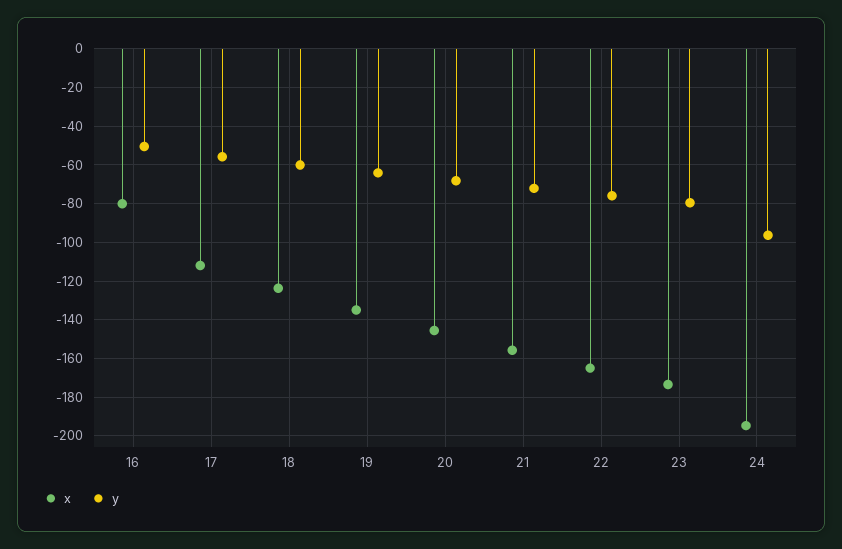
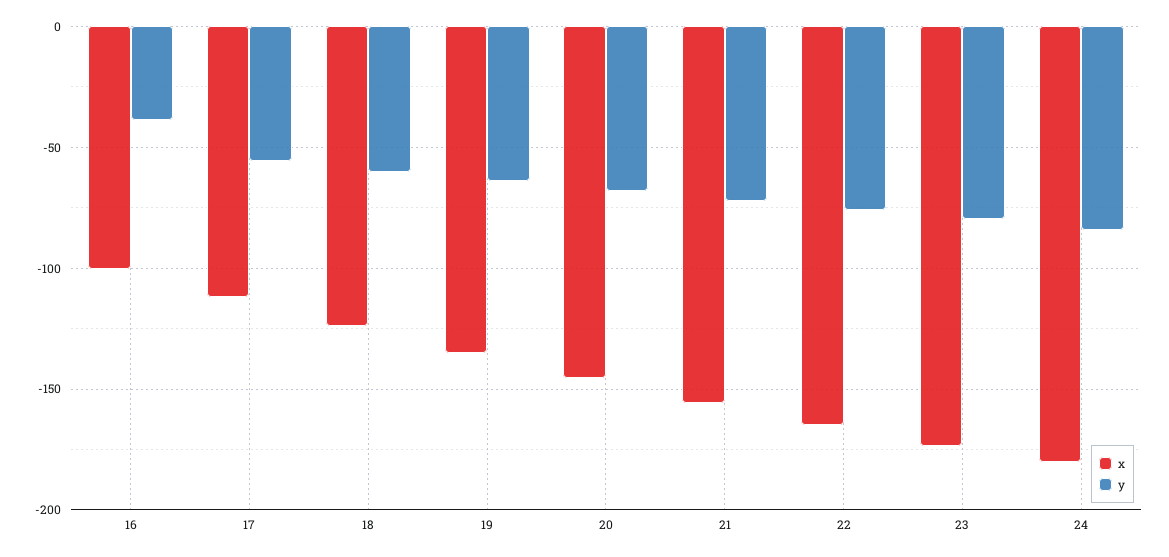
x, 16: -80 -> -100
y, 16: -50 -> -40
x, 24: -195 -> -180
y, 24: -95 -> -85

